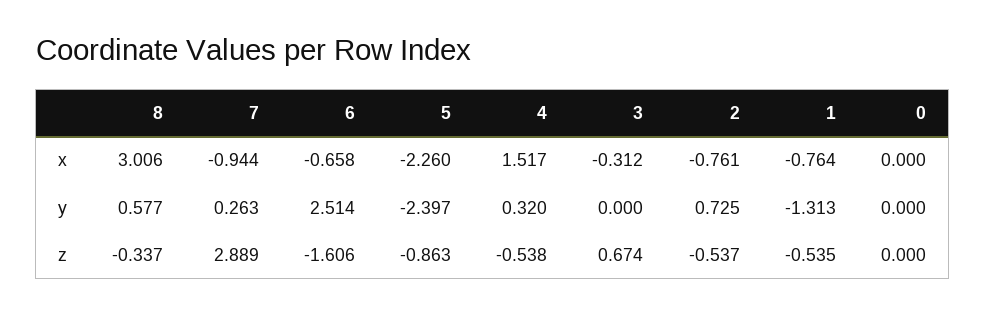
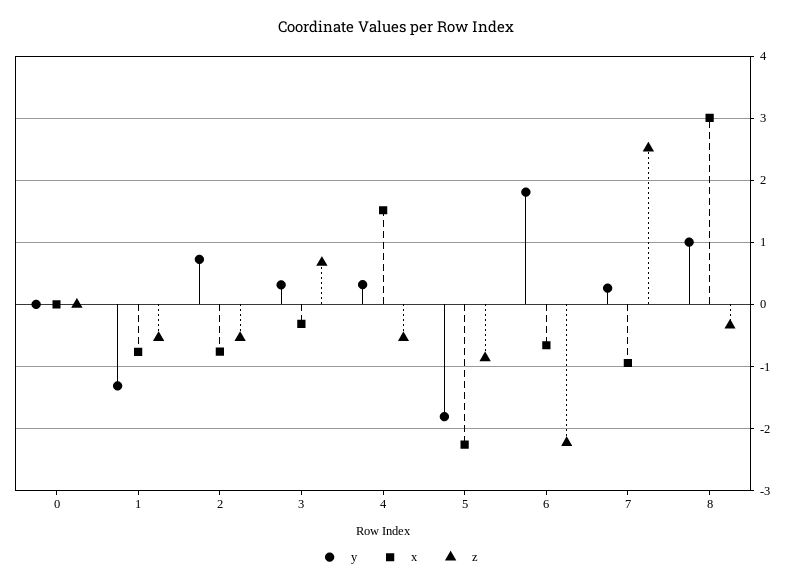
y, 8: 0.577 -> 1
y, 6: 2.514 -> 1.8
y, 5: -2.397 -> -1.8
y, 3: 0 -> 0.3
z, 7: 2.889 -> 2.5
z, 6: -1.606 -> -2.2

